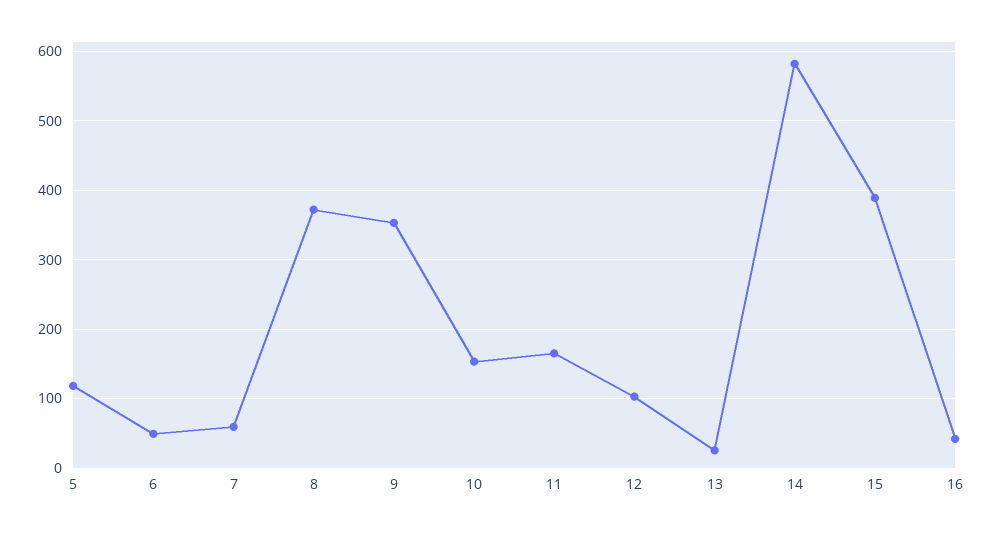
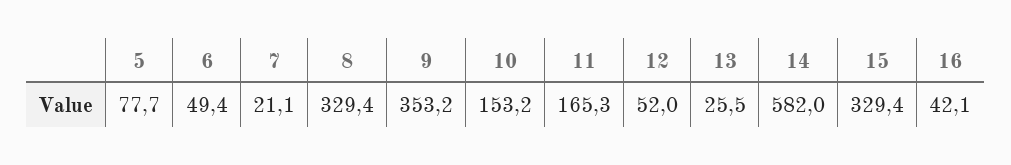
5: 120 -> 77.7
7: 60 -> 21.1
8: 370 -> 329.4
12: 100 -> 52
15: 390 -> 329.4

